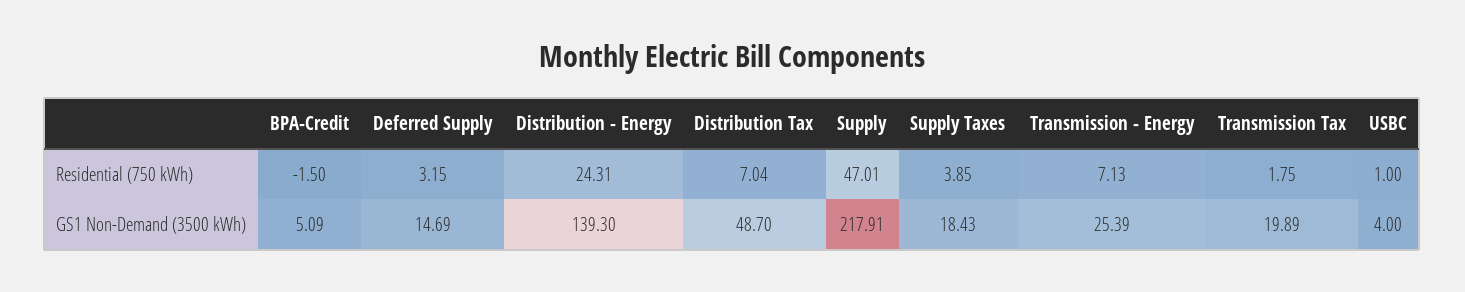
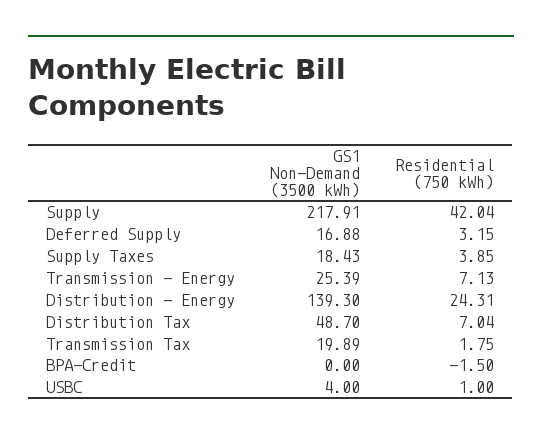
Supply, Residential (750 kWh): 47.01 -> 42.04
BPA-Credit, GS1 Non-Demand (3500 kWh): 5.09 -> 0
Deferred Supply, GS1 Non-Demand (3500 kWh): 14.69 -> 16.88

